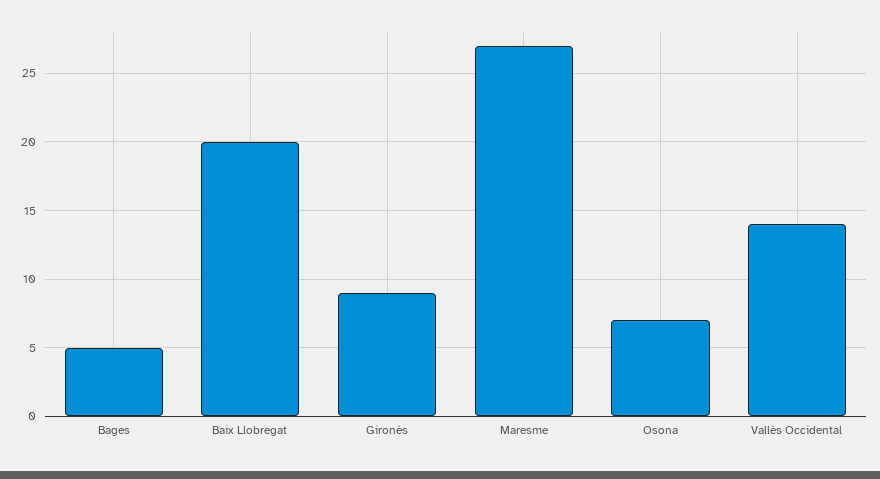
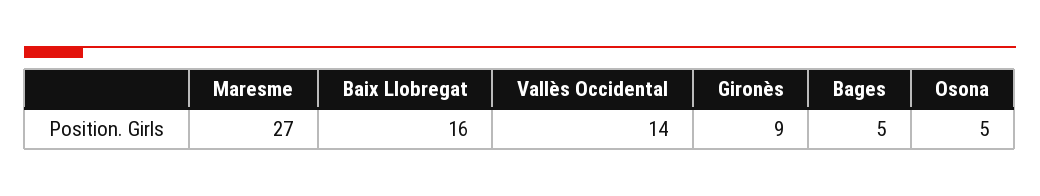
Baix Llobregat: 20 -> 16
Osona: 7 -> 5

